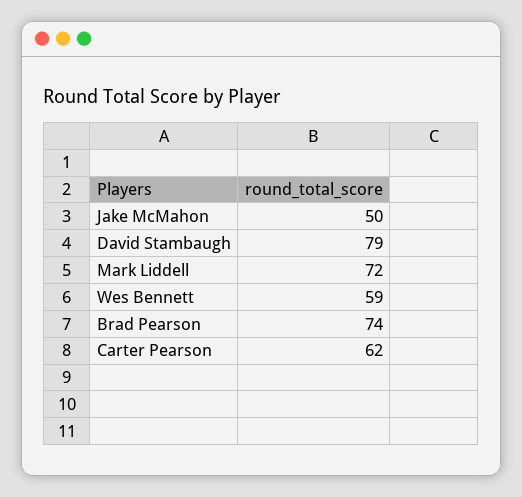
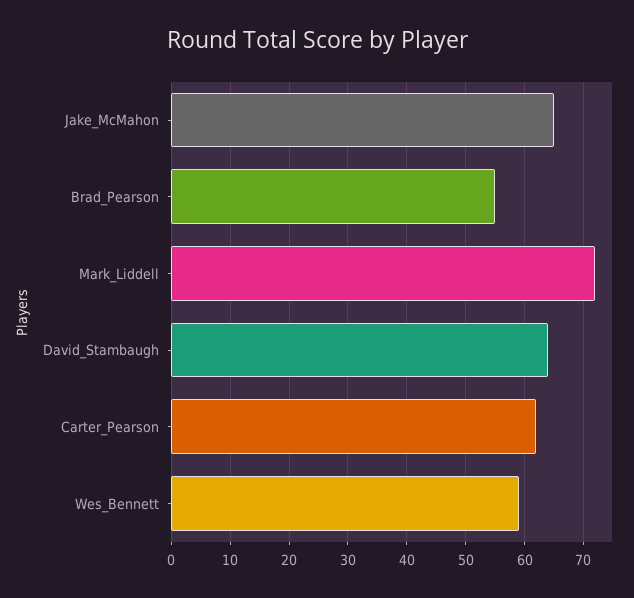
Jake McMahon: 50 -> 65
David Stambaugh: 79 -> 65
Brad Pearson: 74 -> 55

